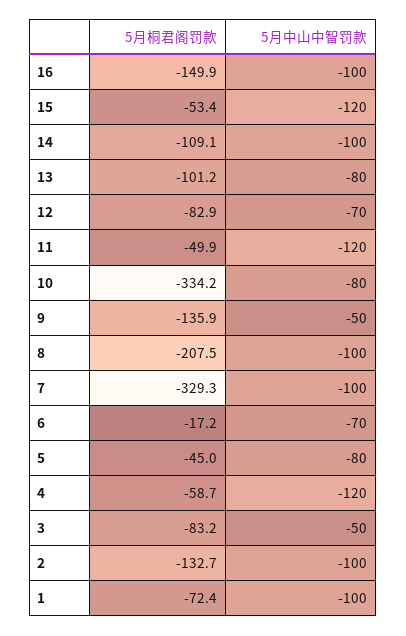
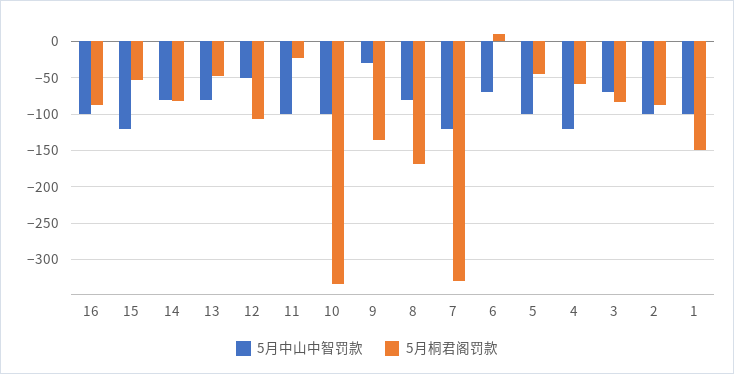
5月桐君阁罚款, 16: -149.9 -> -90
5月桐君阁罚款, 14: -109.1 -> -80
5月中山中智罚款, 14: -100 -> -80
5月桐君阁罚款, 13: -101.2 -> -50
5月桐君阁罚款, 12: -82.9 -> -110
5月中山中智罚款, 12: -70 -> -50
5月桐君阁罚款, 11: -49.9 -> -20
5月中山中智罚款, 11: -120 -> -100
5月中山中智罚款, 10: -80 -> -100
5月中山中智罚款, 9: -50 -> -30
5月桐君阁罚款, 8: -207.5 -> -170
5月中山中智罚款, 8: -100 -> -80
5月中山中智罚款, 7: -100 -> -120
5月桐君阁罚款, 6: -17.2 -> 10
5月中山中智罚款, 5: -80 -> -100
5月中山中智罚款, 3: -50 -> -70
5月桐君阁罚款, 2: -132.7 -> -90
5月桐君阁罚款, 1: -72.4 -> -150

